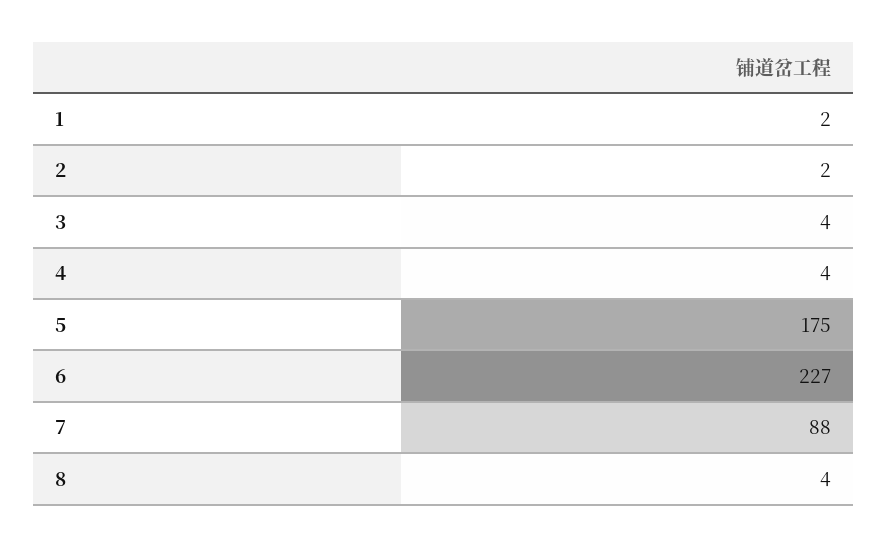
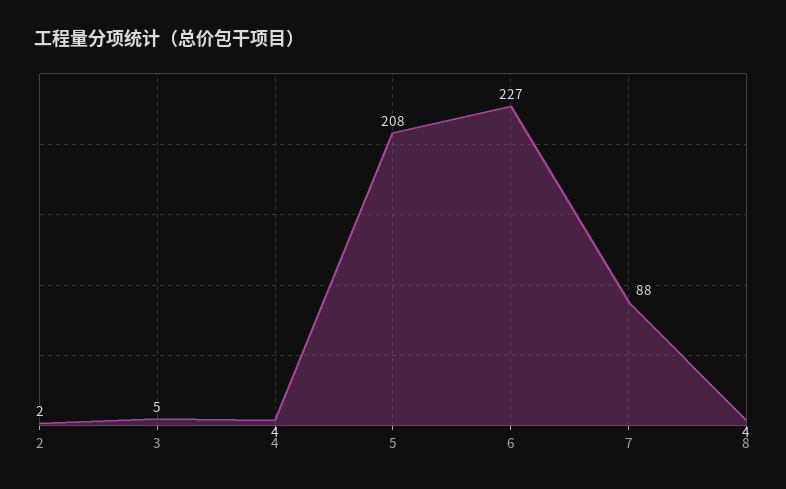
1: 2 -> none
3: 4 -> 5
5: 175 -> 208

